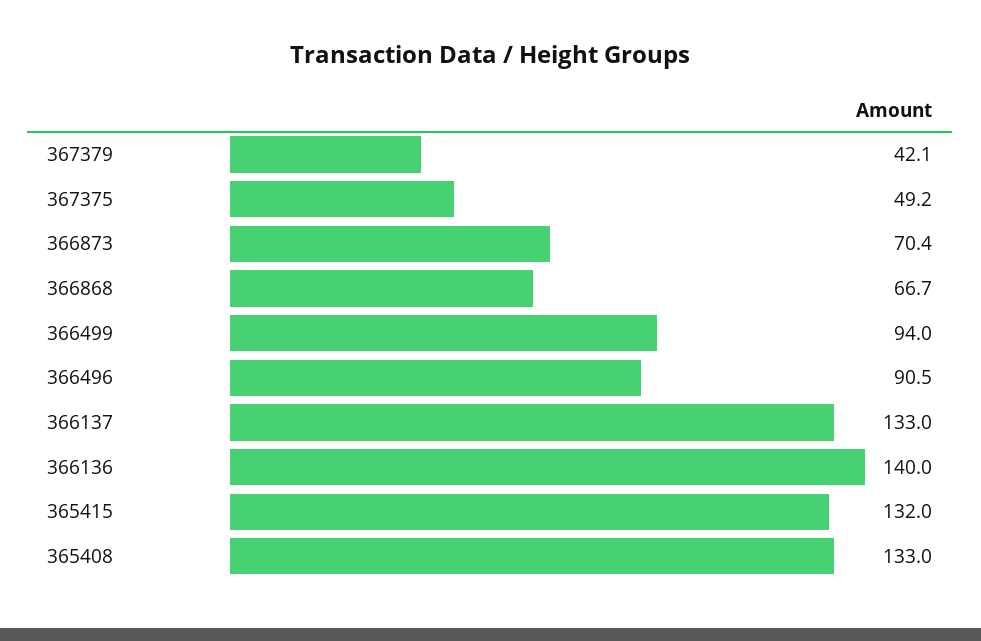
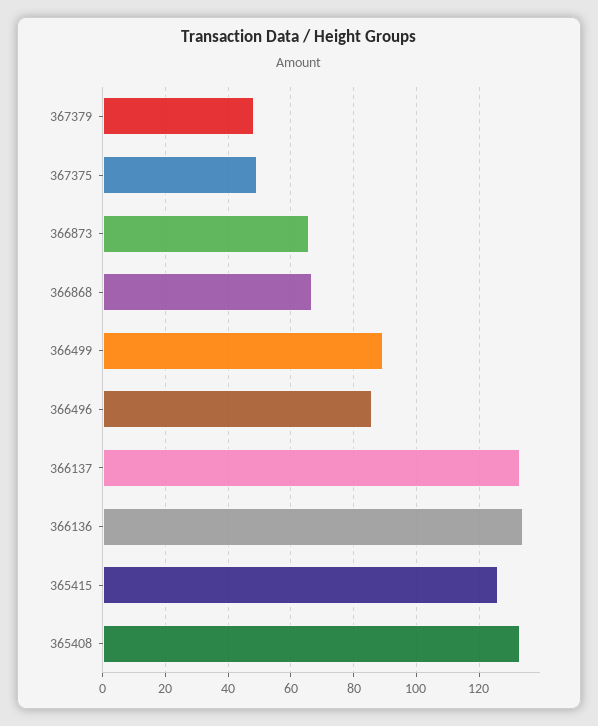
367379: 42.1 -> 48
366873: 70.4 -> 66
366499: 94 -> 90
366496: 90.5 -> 86
366136: 140 -> 134
365415: 132 -> 126

